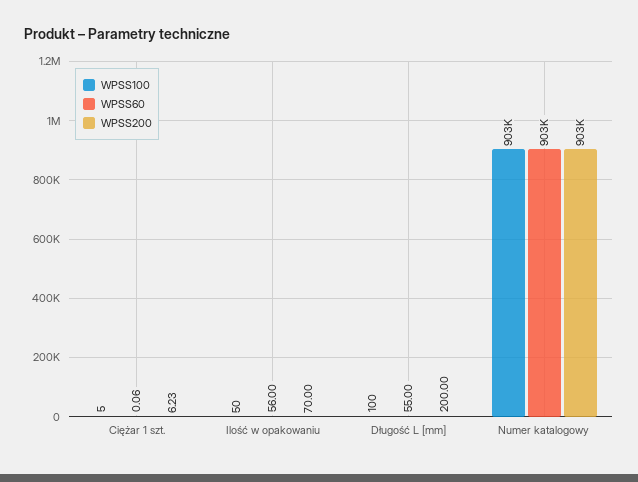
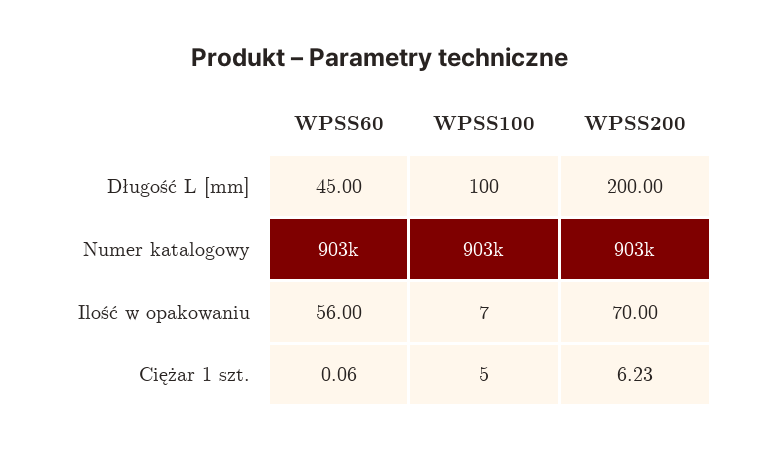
WPSS100, Ilość w opakowaniu: 50 -> 7
WPSS60, Długość L [mm]: 55 -> 45

